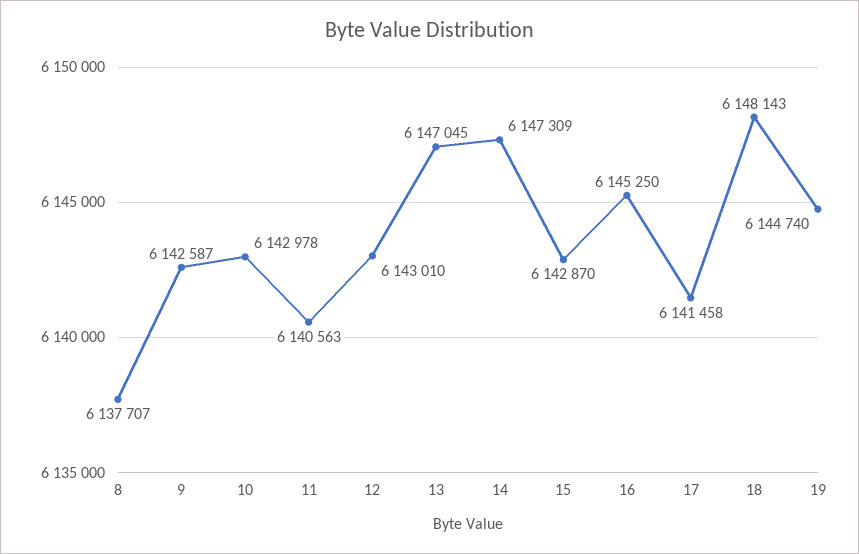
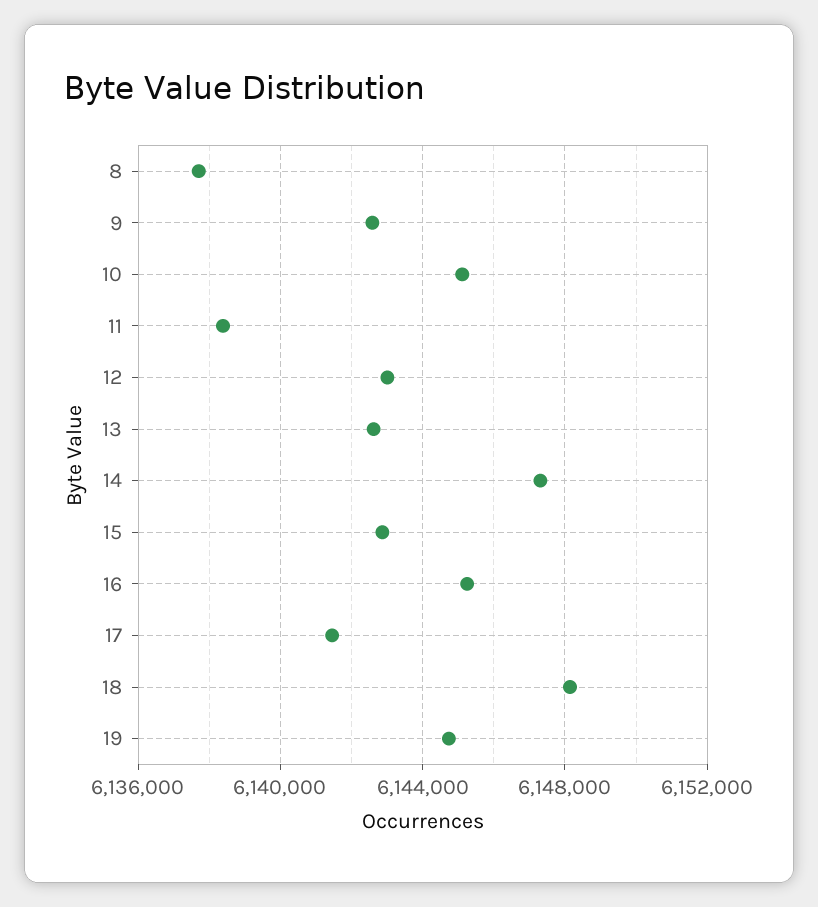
10: 6142978 -> 6145000
11: 6140563 -> 6138500
13: 6147045 -> 6142500

